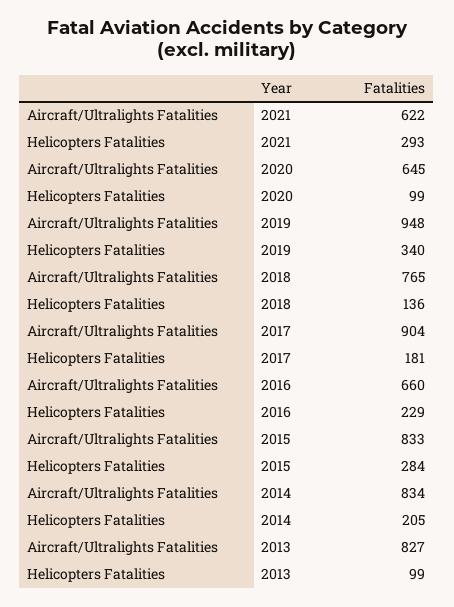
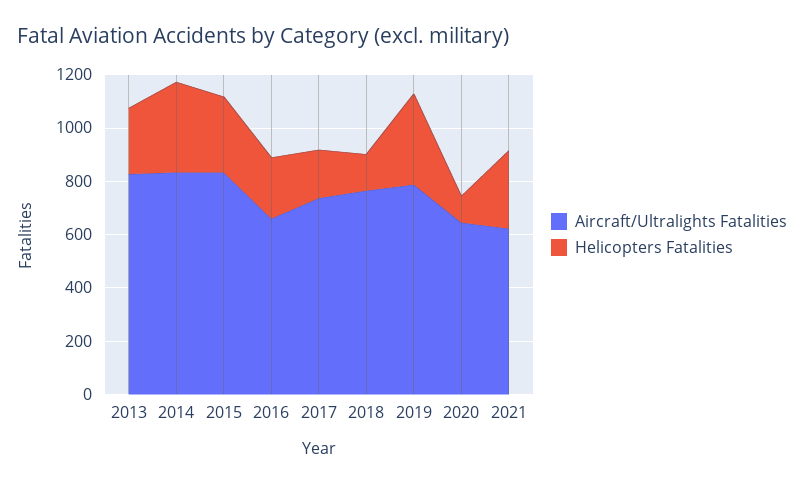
Aircraft/Ultralights Fatalities, 2019: 948 -> 800
Aircraft/Ultralights Fatalities, 2017: 904 -> 750
Helicopters Fatalities, 2014: 205 -> 350
Helicopters Fatalities, 2013: 99 -> 250

